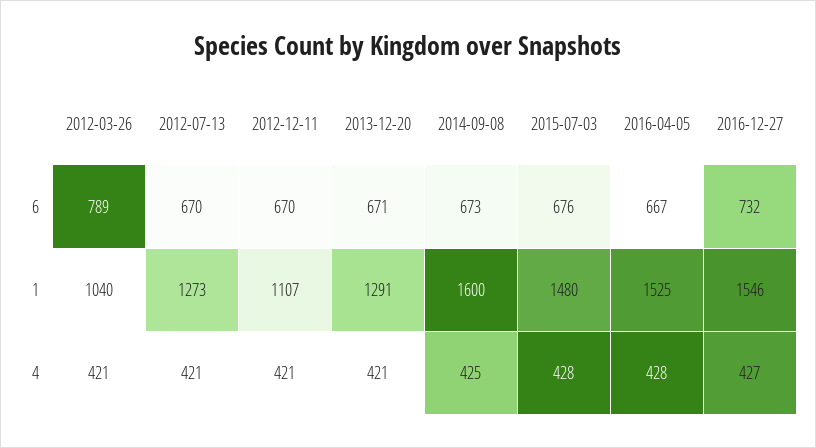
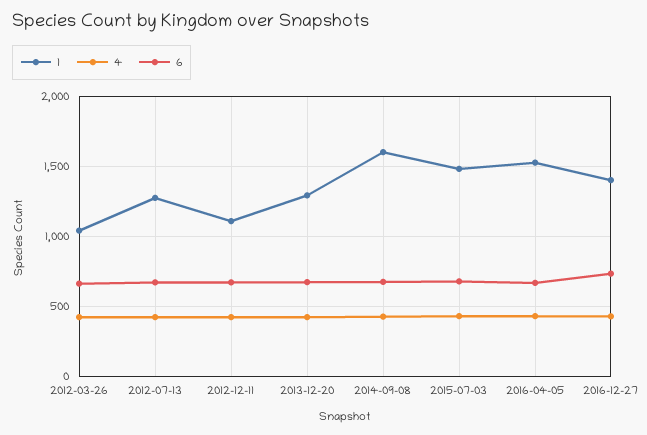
6, 2012-03-26: 789 -> 650
1, 2016-12-27: 1546 -> 1400

